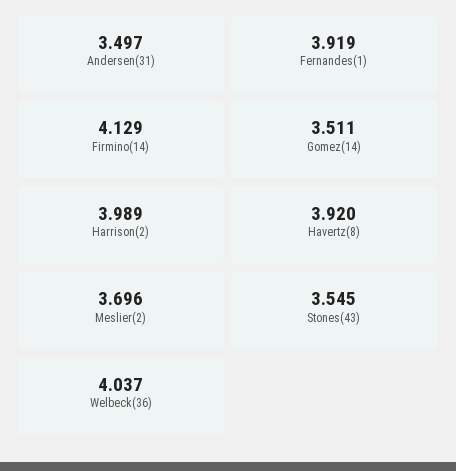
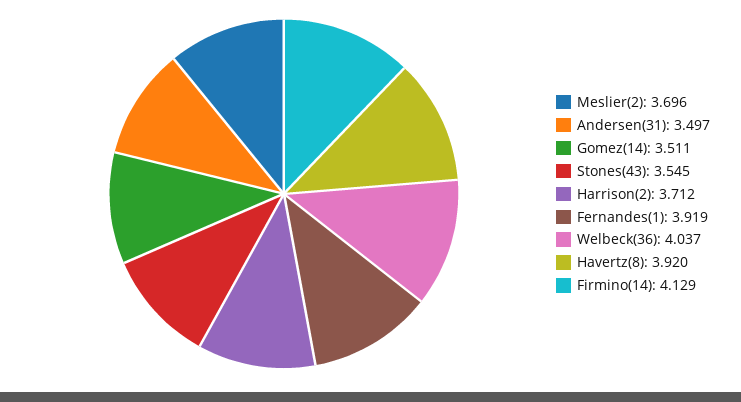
Harrison(2): 3.989 -> 3.712

